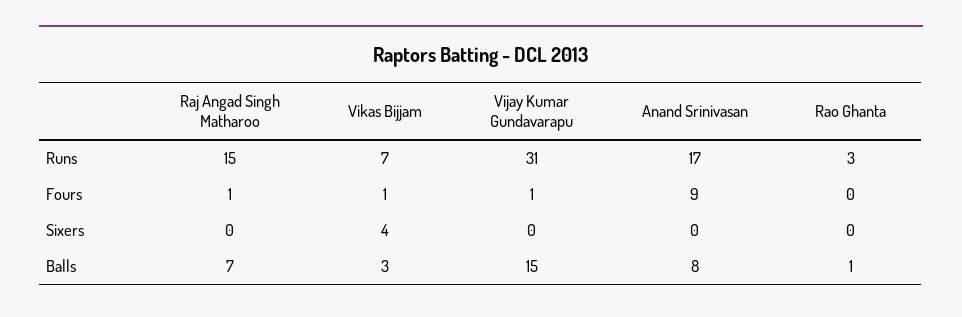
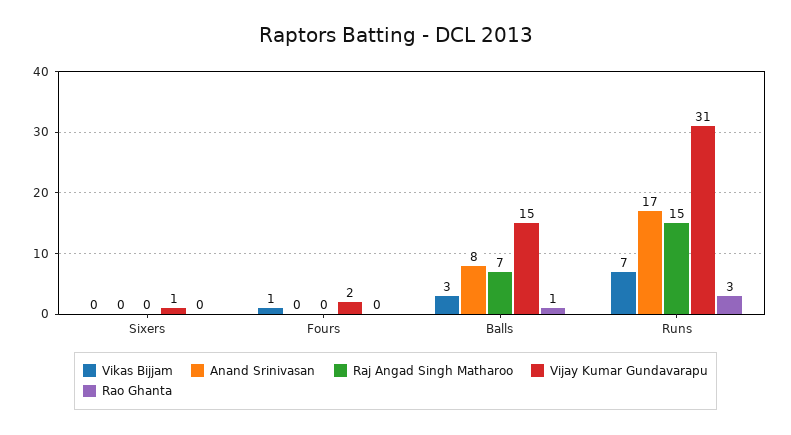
Raj Angad Singh Matharoo, Fours: 1 -> 0
Vijay Kumar Gundavarapu, Fours: 1 -> 2
Anand Srinivasan, Fours: 9 -> 0
Vikas Bijjam, Sixers: 4 -> 0
Vijay Kumar Gundavarapu, Sixers: 0 -> 1

